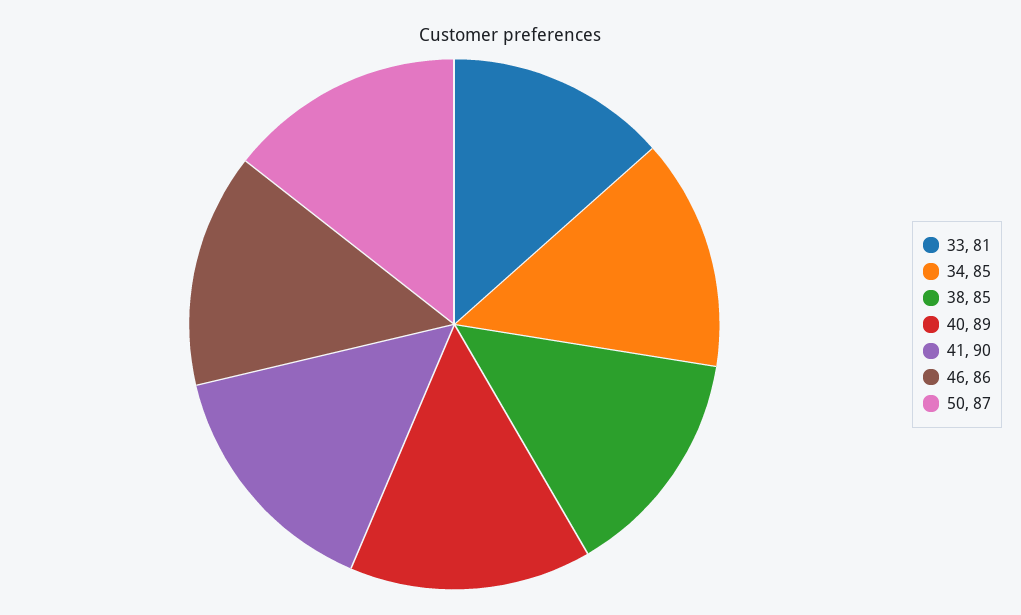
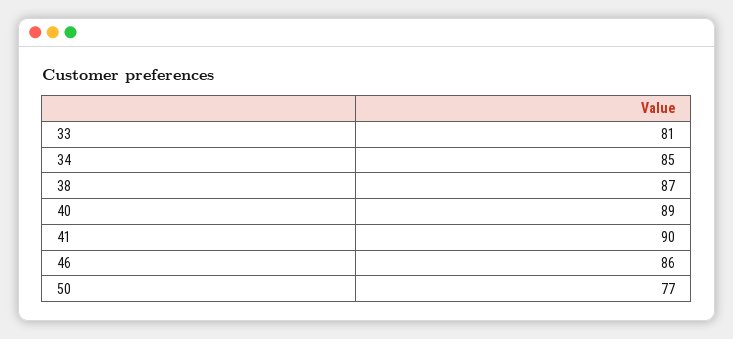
38: 85 -> 87
50: 87 -> 77

